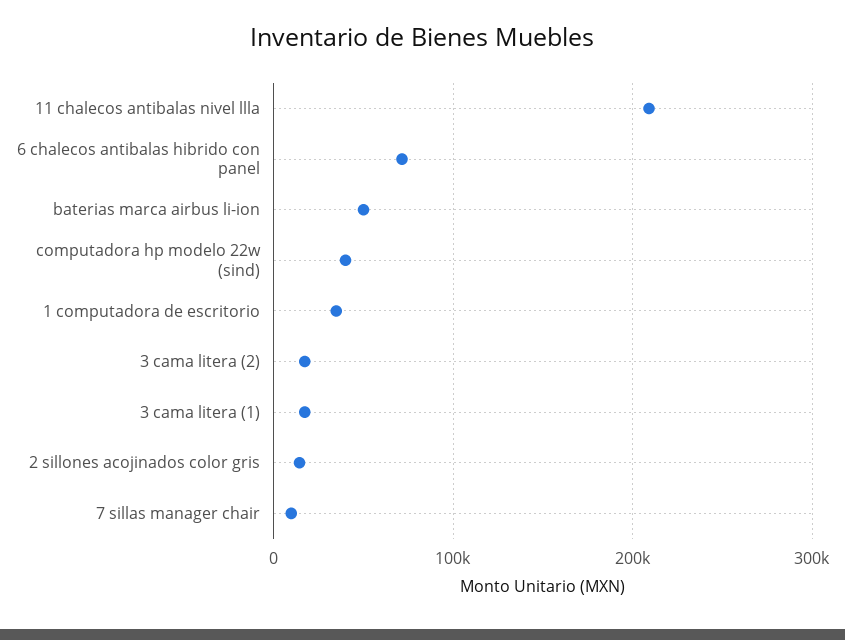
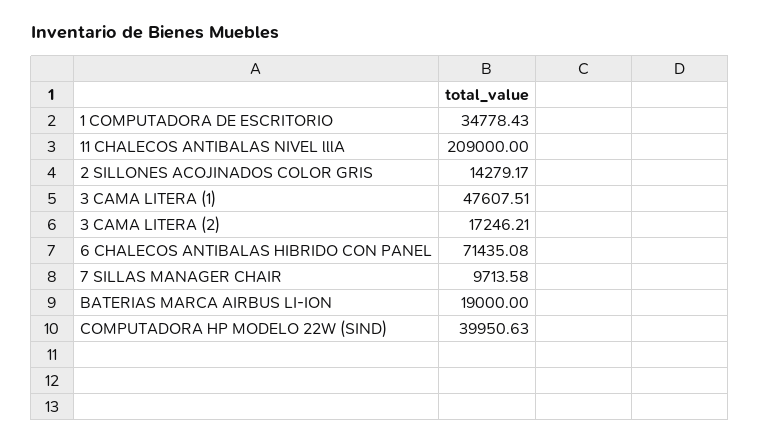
baterias marca airbus li-ion: 50000 -> 19000
3 cama litera (1): 20000 -> 47607.51

